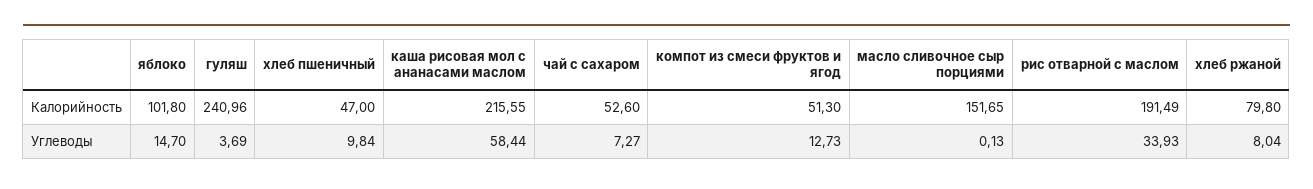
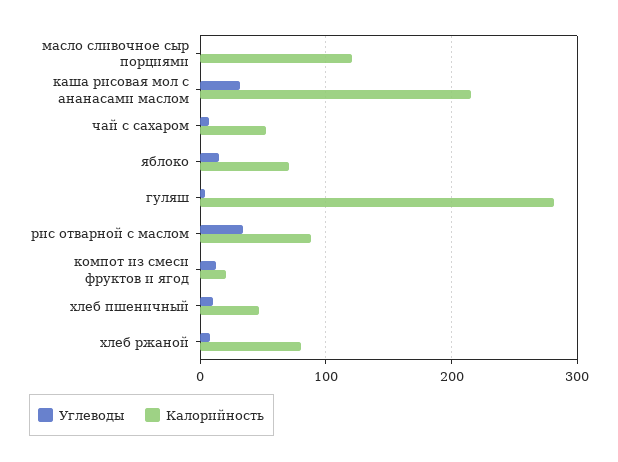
Калорийность, яблоко: 101.8 -> 70
Калорийность, гуляш: 240.96 -> 280
Калорийность, компот из смеси фруктов и ягод: 51.3 -> 20
Калорийность, масло сливочное сыр порциями: 151.65 -> 120
Калорийность, рис отварной с маслом: 191.49 -> 90
Углеводы, каша рисовая мол с ананасами маслом: 58.44 -> 30

